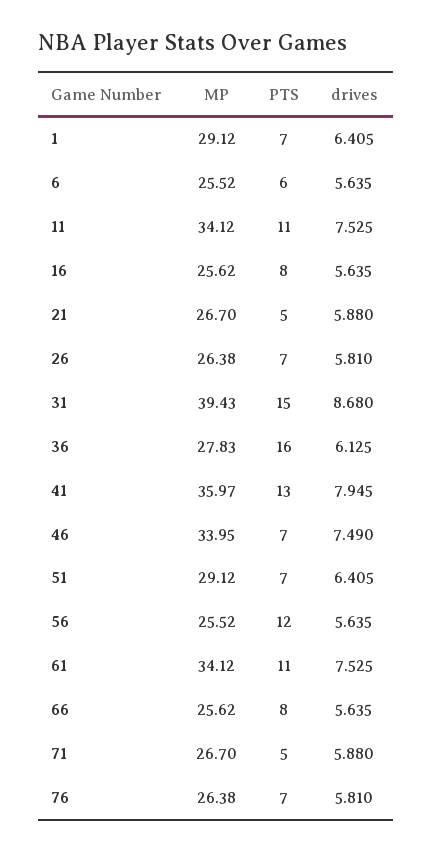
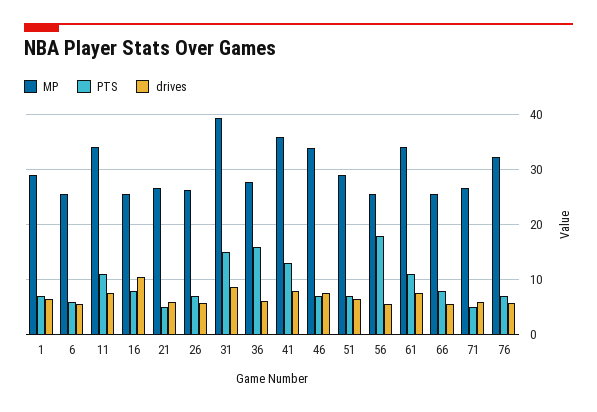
drives, 16: 5.635 -> 10
PTS, 56: 12 -> 18
MP, 76: 26.38 -> 32

